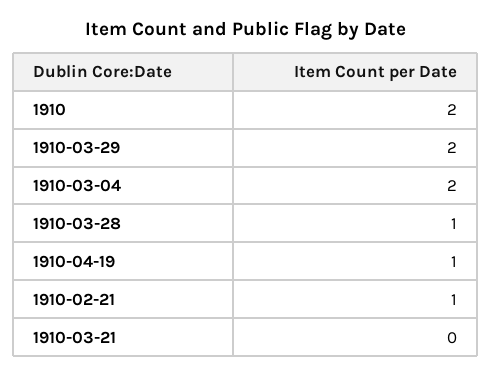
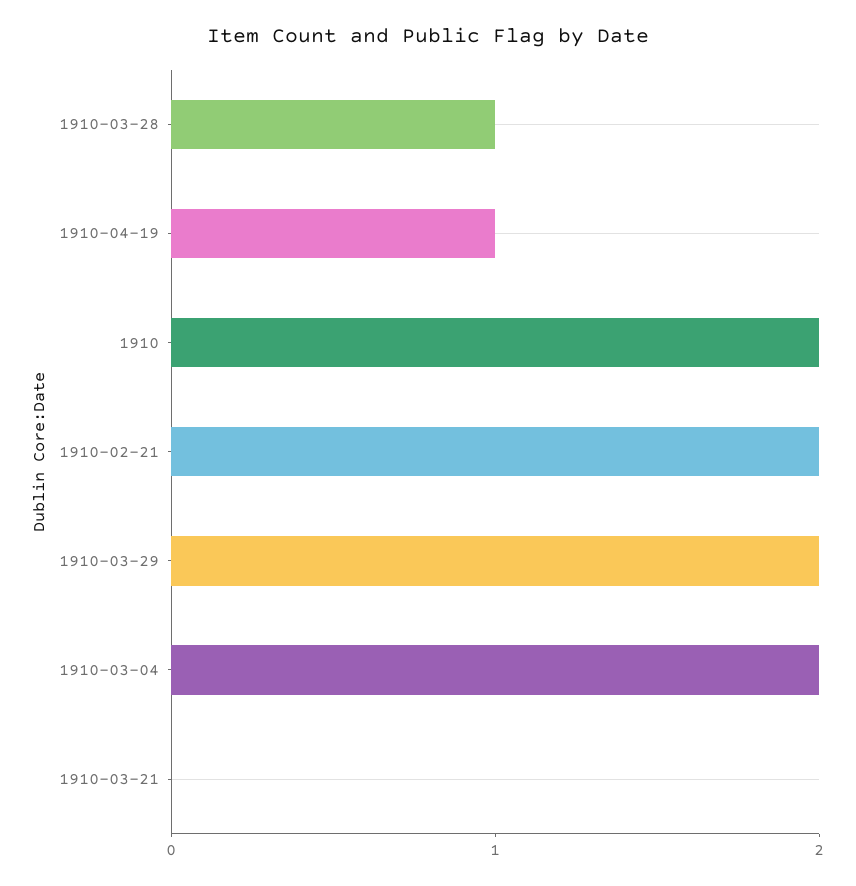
1910-02-21: 1 -> 2

